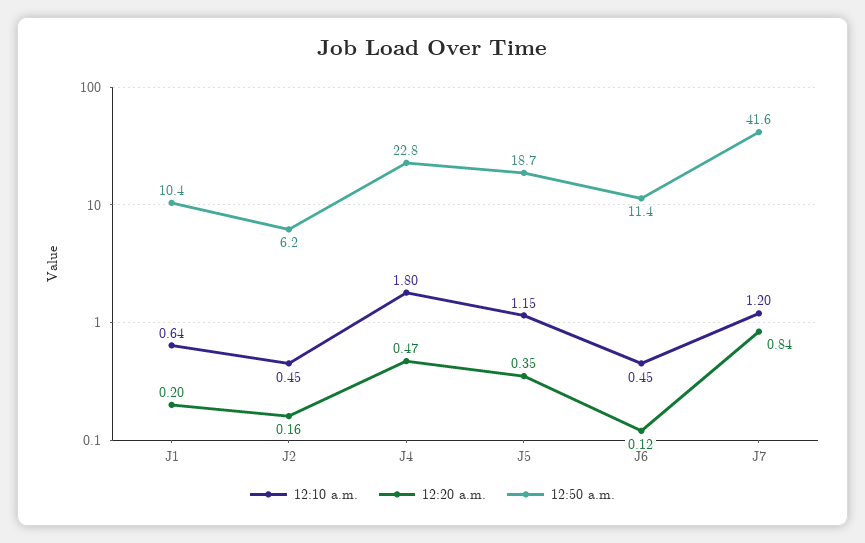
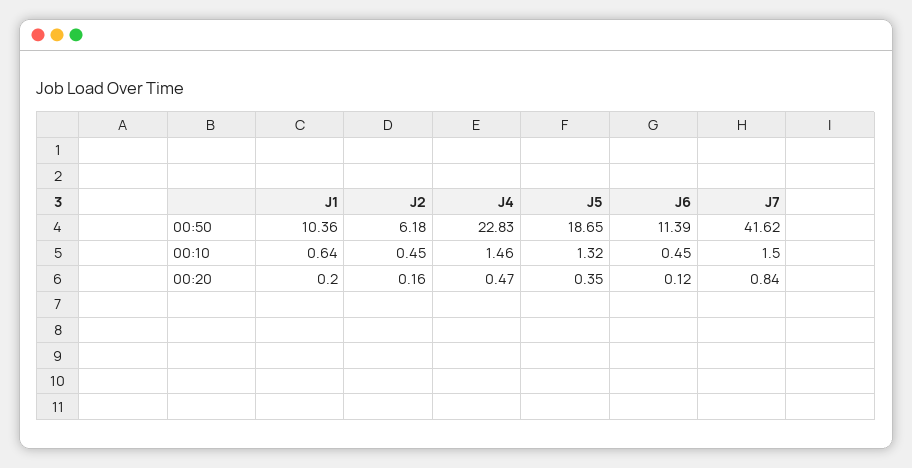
12:10 a.m., J4: 1.8 -> 1.46
12:10 a.m., J5: 1.15 -> 1.32
12:10 a.m., J7: 1.2 -> 1.5

